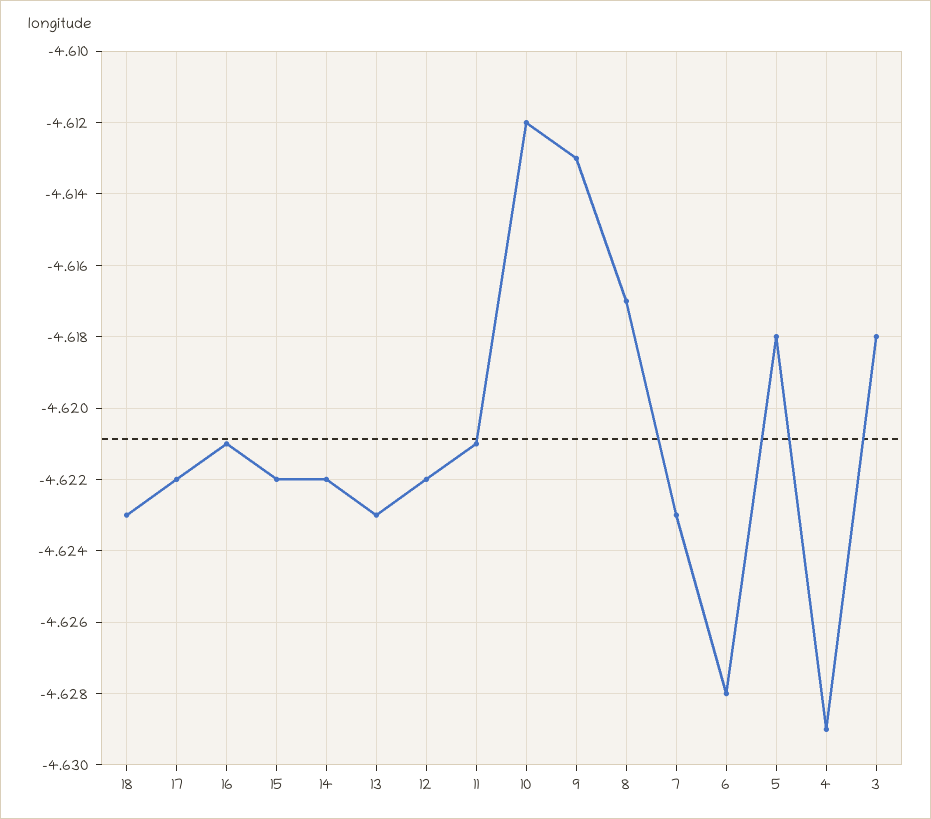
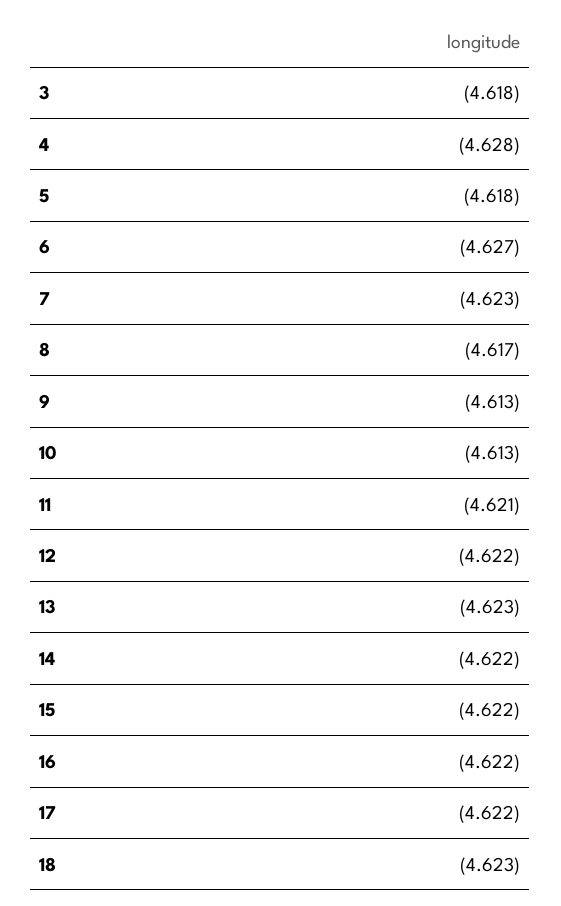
16: -4.621 -> -4.622
10: -4.612 -> -4.613
6: -4.628 -> -4.627
4: -4.629 -> -4.628

